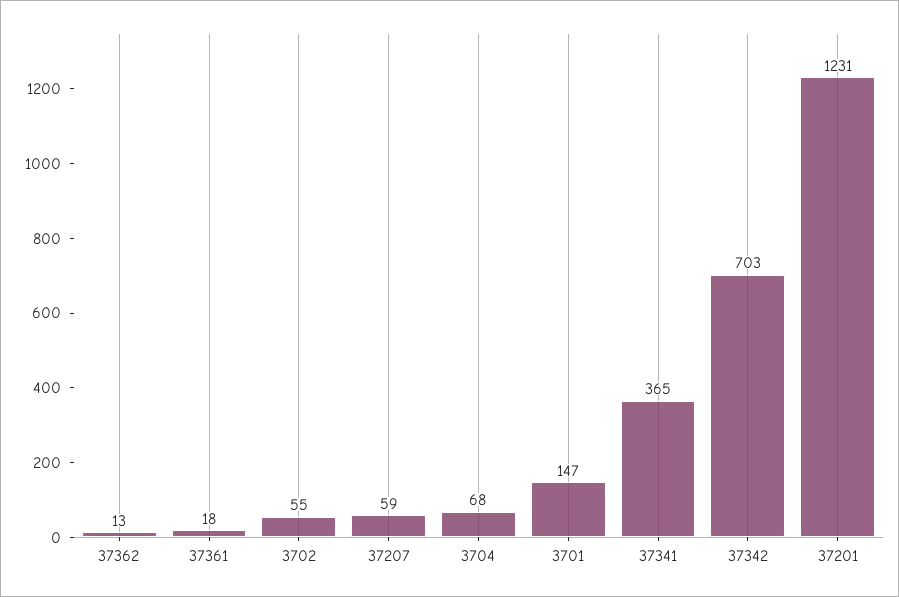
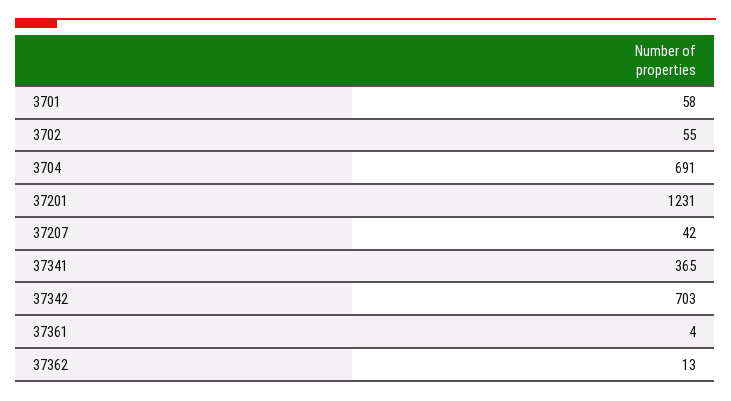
37361: 18 -> 4
37207: 59 -> 42
3704: 68 -> 691
3701: 147 -> 58

